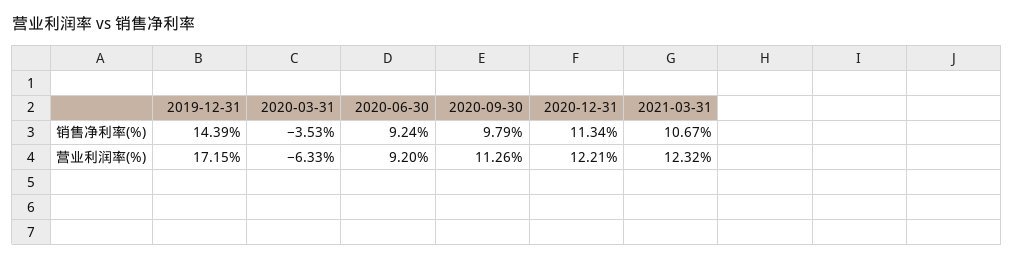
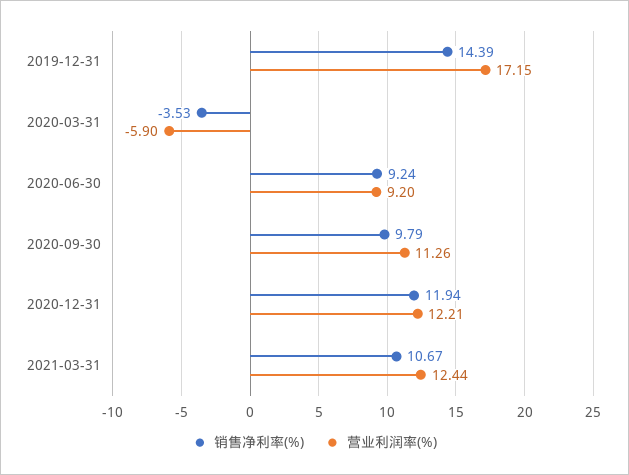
销售净利率(%), 2020-12-31: 11.34 -> 11.94
营业利润率(%), 2020-03-31: -6.33 -> -5.9
营业利润率(%), 2021-03-31: 12.32 -> 12.44

